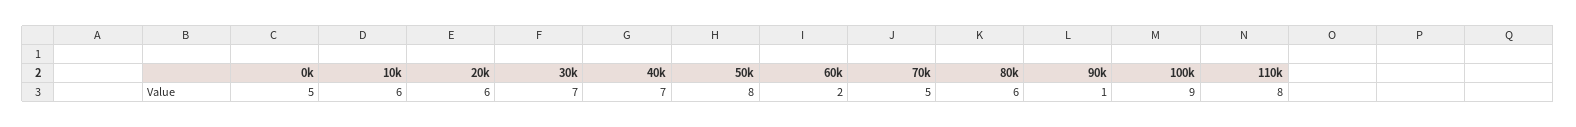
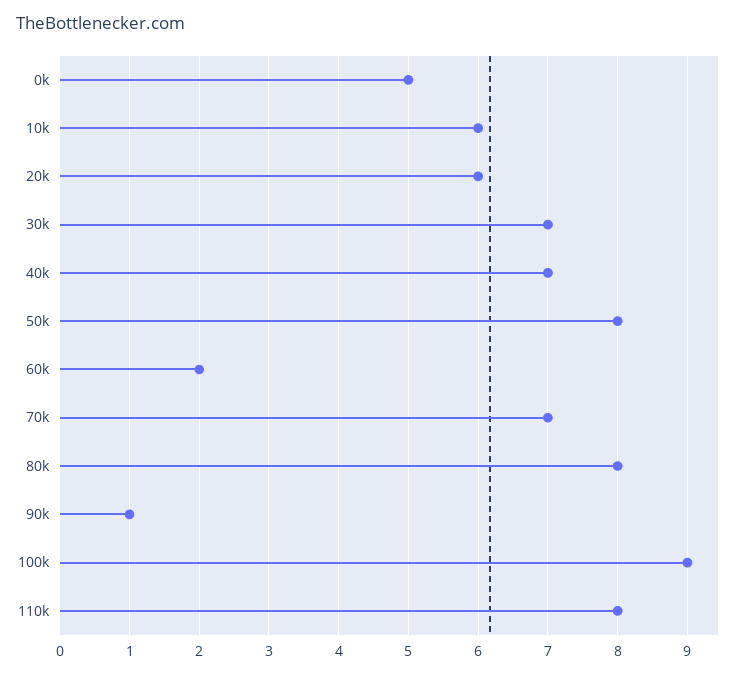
70k: 5 -> 7
80k: 6 -> 8

